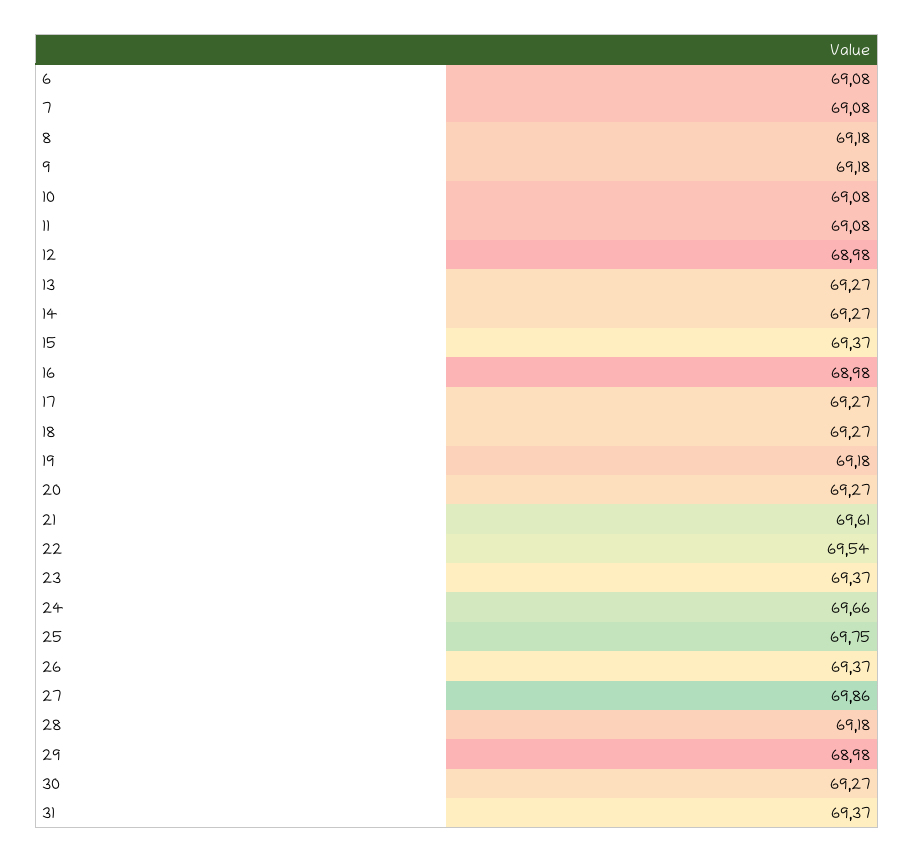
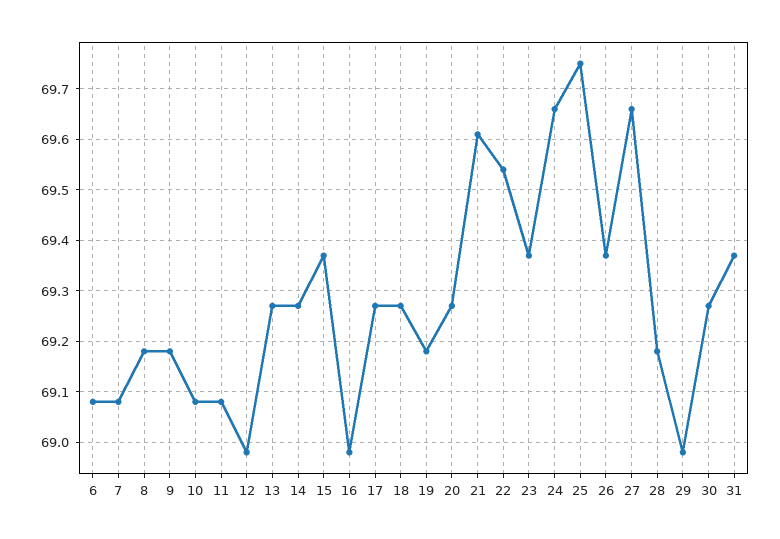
27: 69.86 -> 69.65

